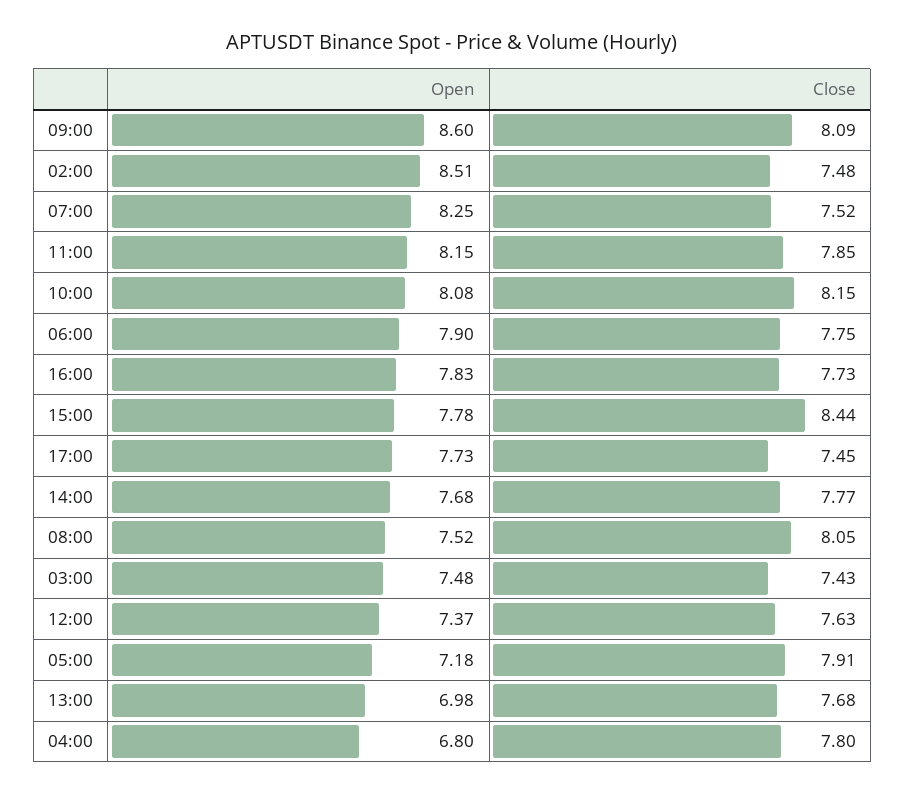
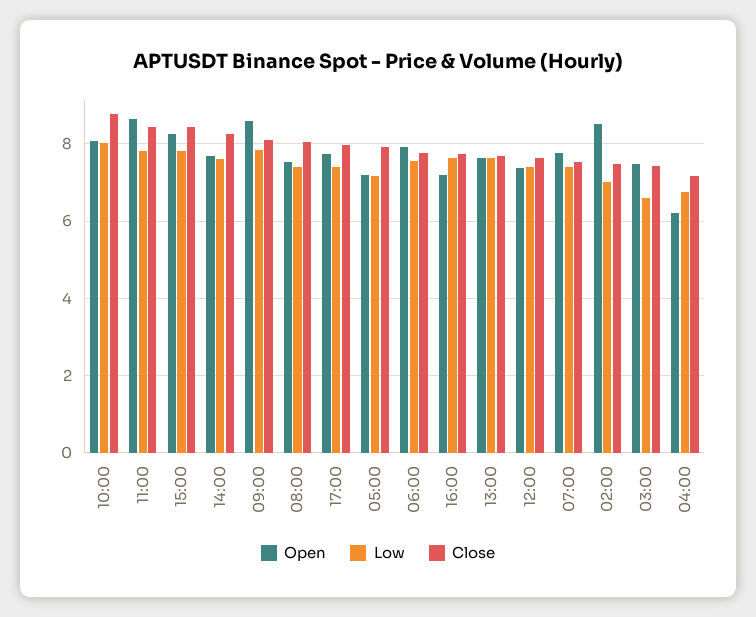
Open, 07:00: 8.25 -> 7.8
Open, 11:00: 8.15 -> 8.6
Close, 11:00: 7.85 -> 8.4
Close, 10:00: 8.15 -> 8.8
Open, 16:00: 7.83 -> 7.2
Open, 15:00: 7.78 -> 8.2
Close, 17:00: 7.45 -> 8
Close, 14:00: 7.77 -> 8.2
Open, 13:00: 6.98 -> 7.6
Open, 04:00: 6.8 -> 6.2
Close, 04:00: 7.8 -> 7.2
Low, 10:00: none -> 8
Low, 11:00: none -> 7.8
Low, 15:00: none -> 7.8
Low, 14:00: none -> 7.6
Low, 09:00: none -> 7.8
Low, 08:00: none -> 7.4
Low, 17:00: none -> 7.4
Low, 05:00: none -> 7.2
Low, 06:00: none -> 7.6
Low, 16:00: none -> 7.6
Low, 13:00: none -> 7.6
Low, 12:00: none -> 7.4
Low, 07:00: none -> 7.4
Low, 02:00: none -> 7
Low, 03:00: none -> 6.6
Low, 04:00: none -> 6.8

